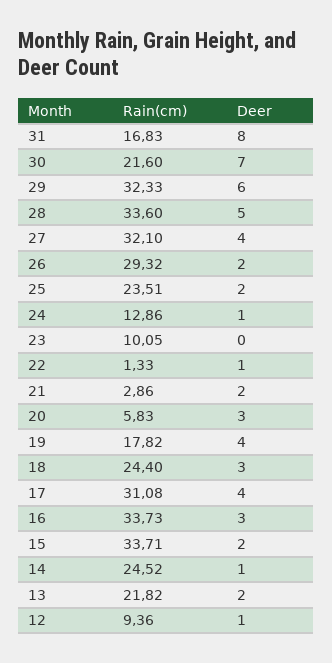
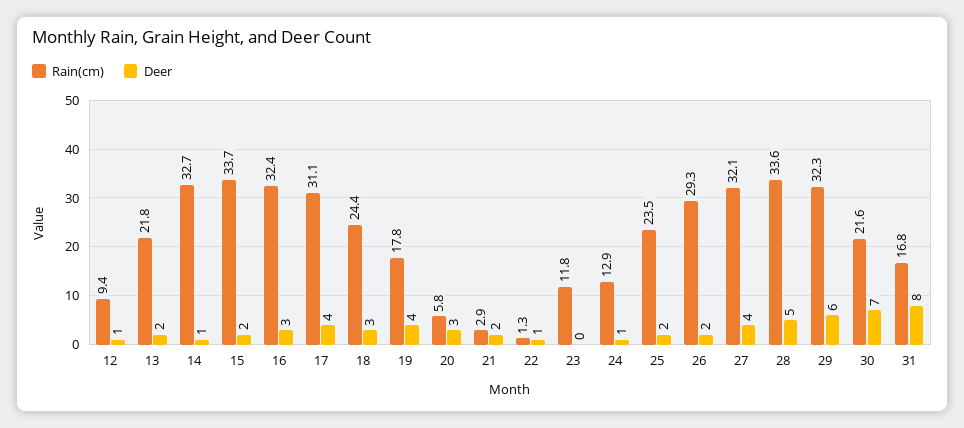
Rain(cm), 23: 10.05 -> 11.8
Rain(cm), 16: 33.73 -> 32.4
Rain(cm), 14: 24.52 -> 32.7

